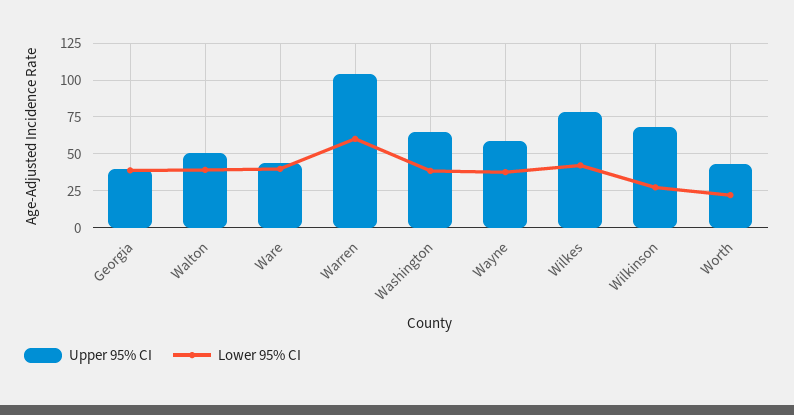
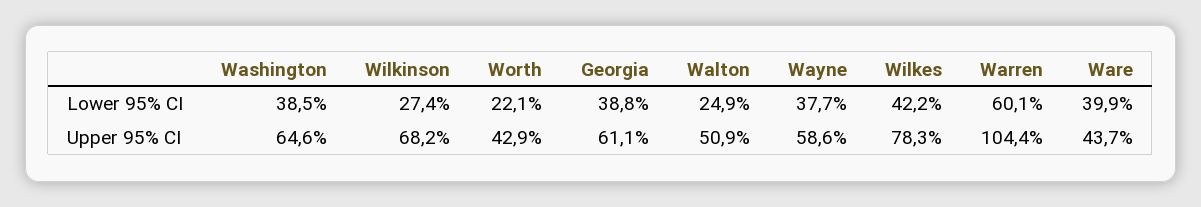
Upper 95% CI, Georgia: 40 -> 61.1
Lower 95% CI, Walton: 40 -> 24.9

